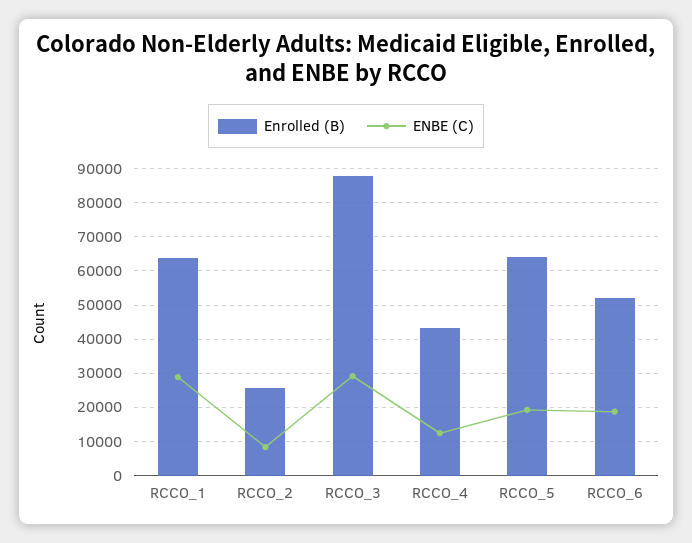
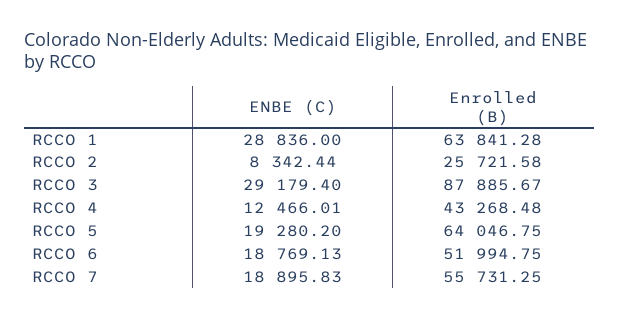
ENBE (C), RCCO 7: none -> 18895.83
Enrolled (B), RCCO 7: none -> 55731.25

